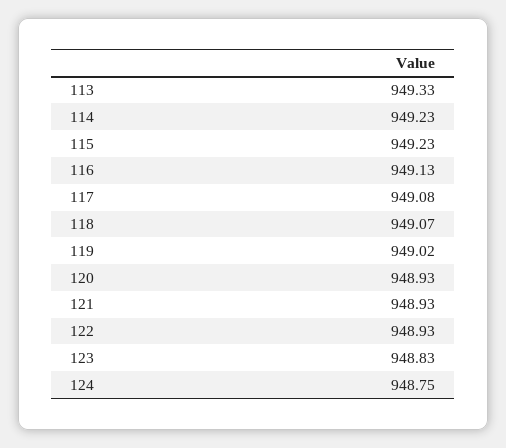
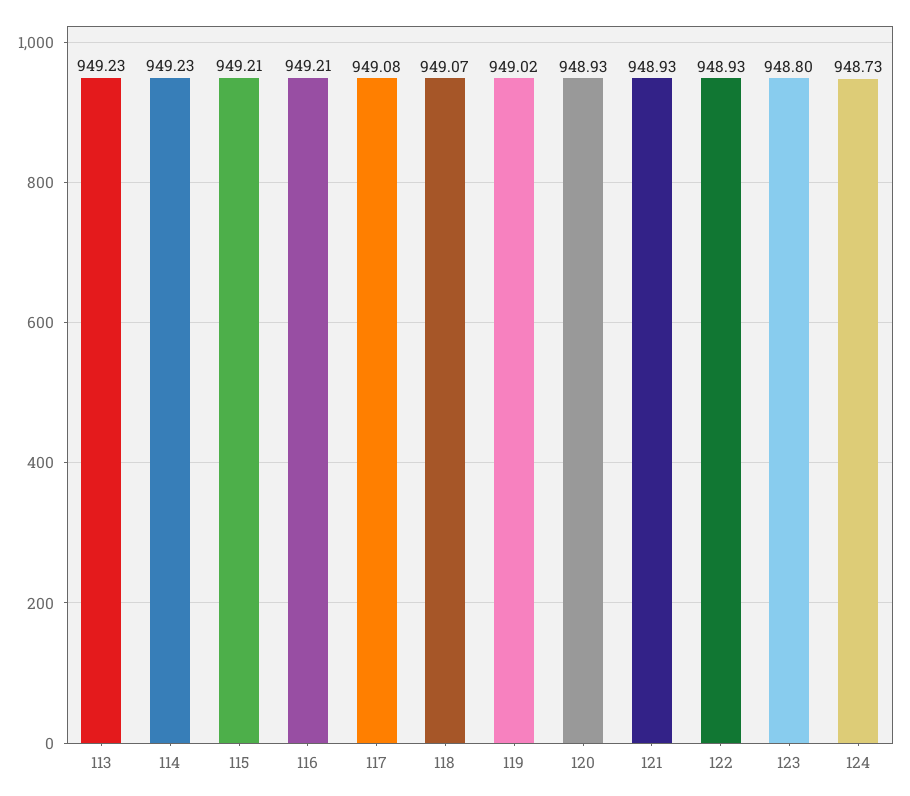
113: 949.33 -> 949.23
115: 949.23 -> 949.21
116: 949.13 -> 949.21
123: 948.83 -> 948.8
124: 948.75 -> 948.73

